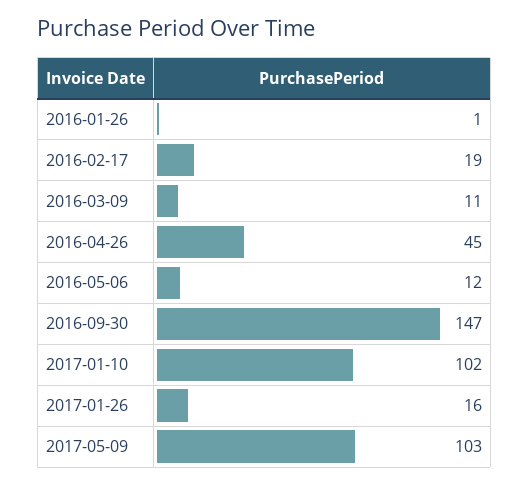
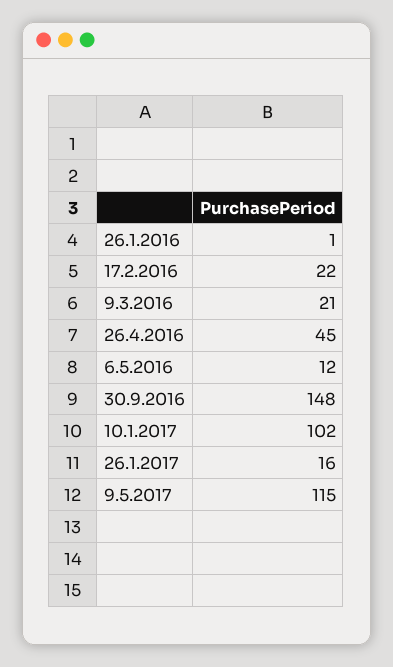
2016-02-17: 19 -> 22
2016-03-09: 11 -> 21
2016-09-30: 147 -> 148
2017-05-09: 103 -> 115

